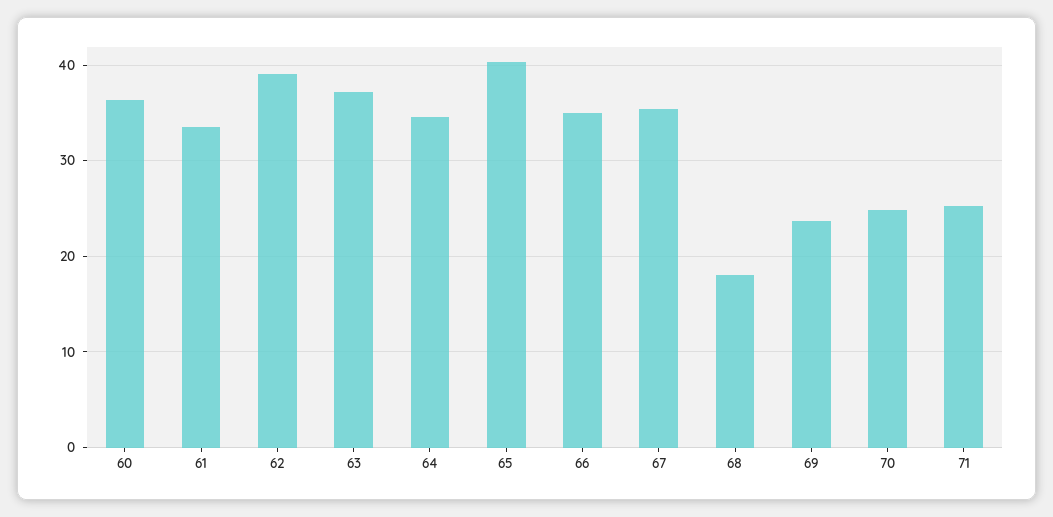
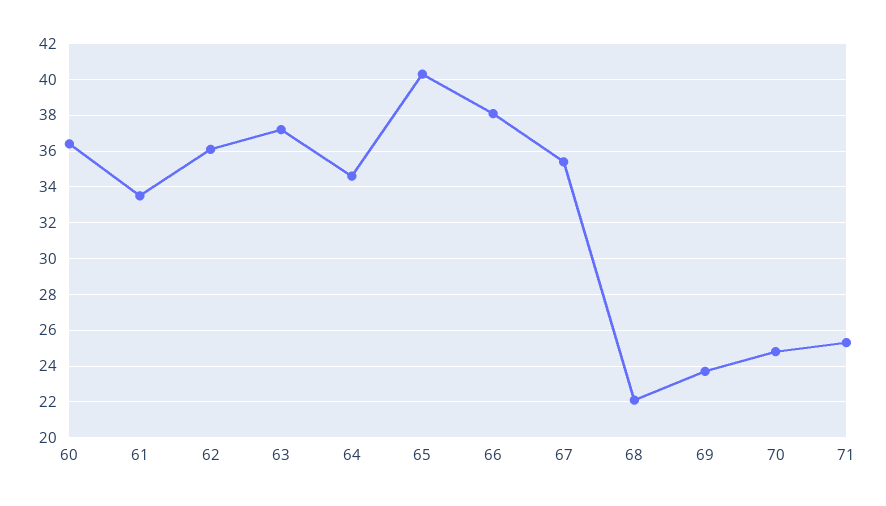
62: 39 -> 36
66: 35 -> 38
68: 18 -> 22

